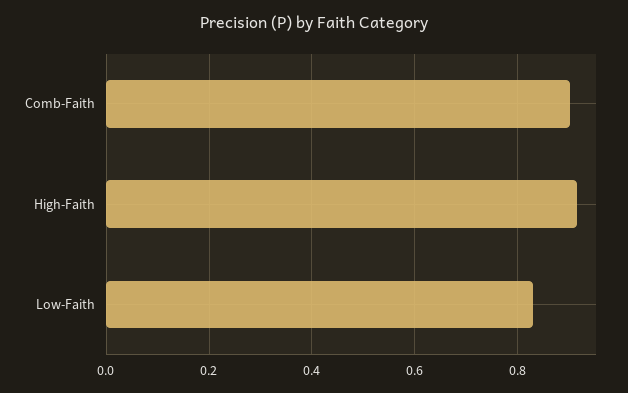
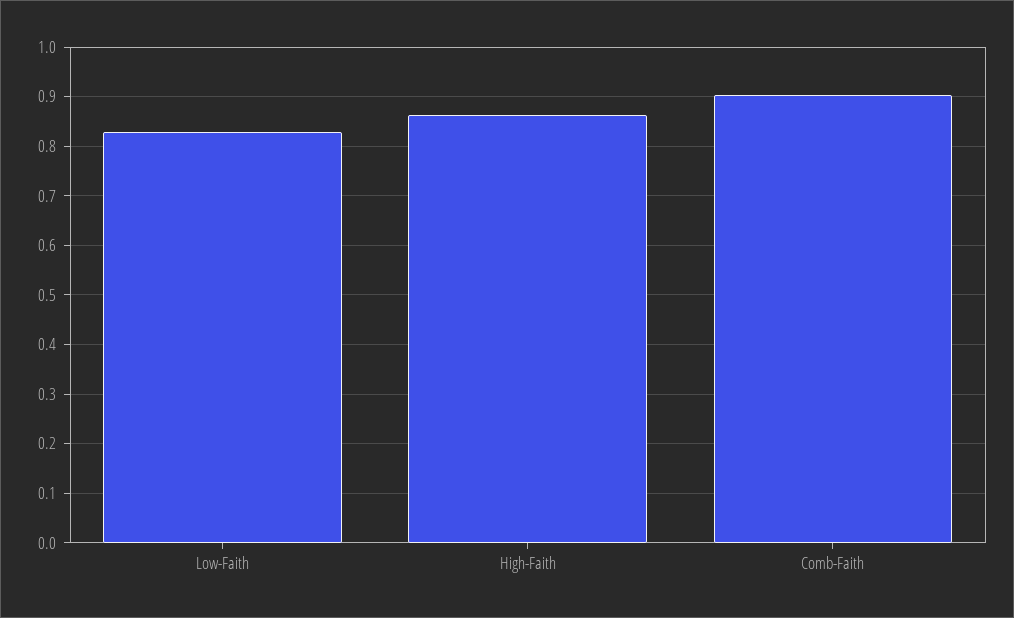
High-Faith: 0.92 -> 0.86

